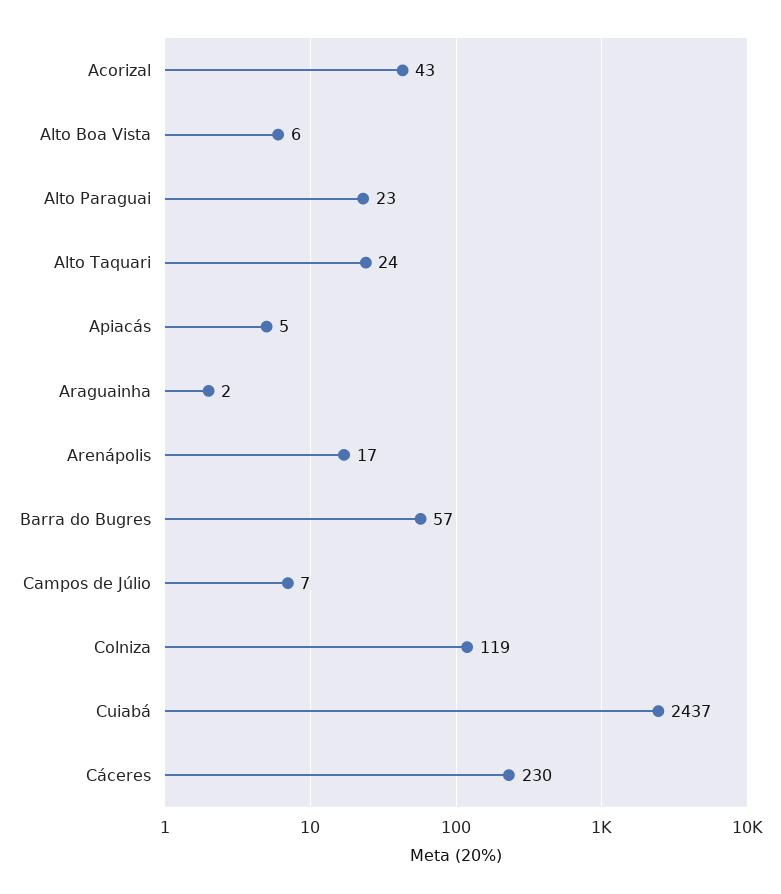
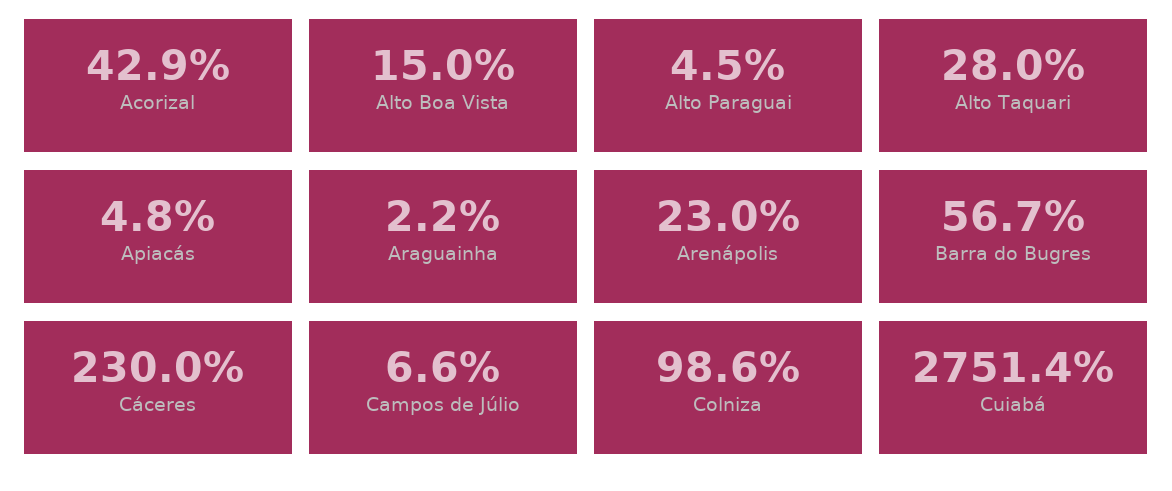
Alto Boa Vista: 6 -> 15
Alto Paraguai: 23 -> 4.5
Alto Taquari: 24 -> 28
Arenápolis: 17 -> 23
Colniza: 119 -> 98.6
Cuiabá: 2437 -> 2751.4

